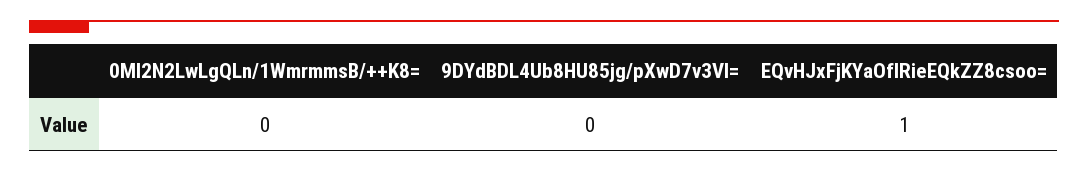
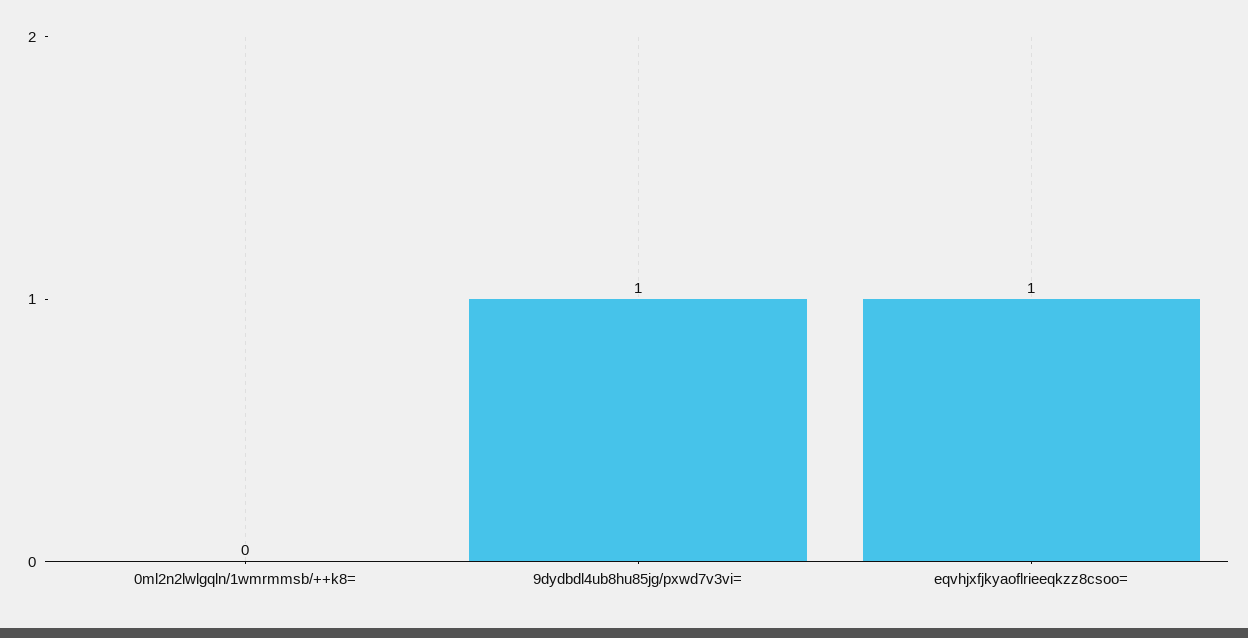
9DYdBDL4Ub8HU85jg/pXwD7v3VI=: 0 -> 1

